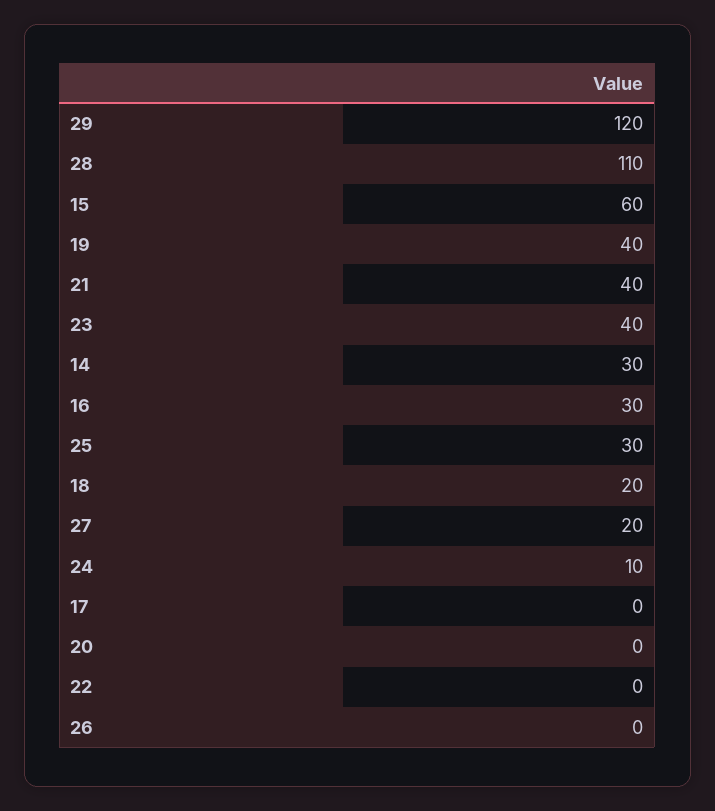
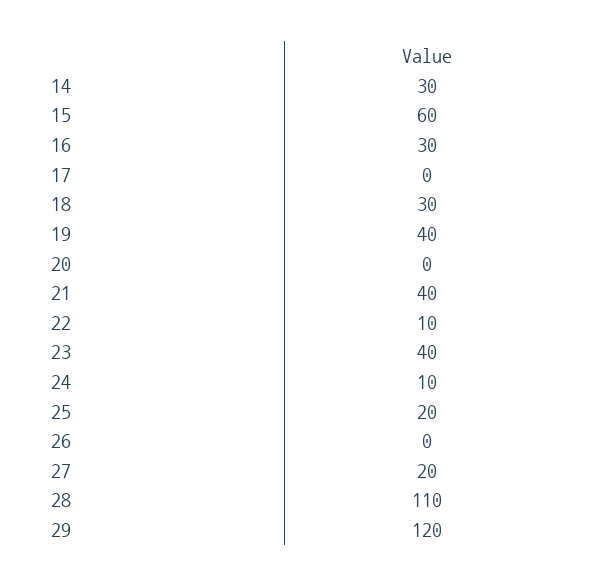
25: 30 -> 20
18: 20 -> 30
22: 0 -> 10

